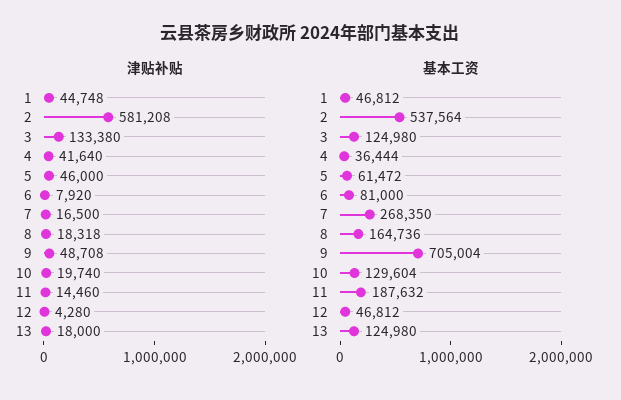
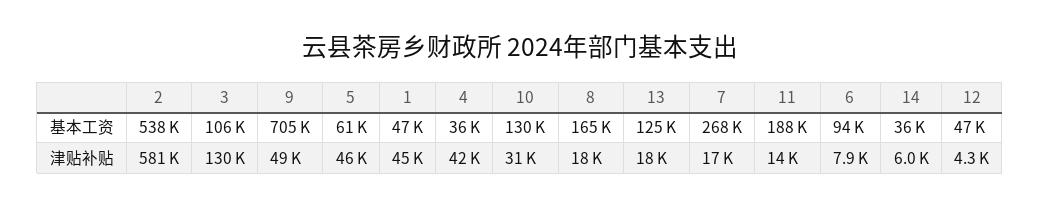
津贴补贴, 3: 133380 -> 130000
津贴补贴, 10: 19740 -> 31000
基本工资, 3: 124980 -> 106000
基本工资, 6: 81000 -> 94000
基本工资, 14: none -> 36000
津贴补贴, 14: none -> 6000

